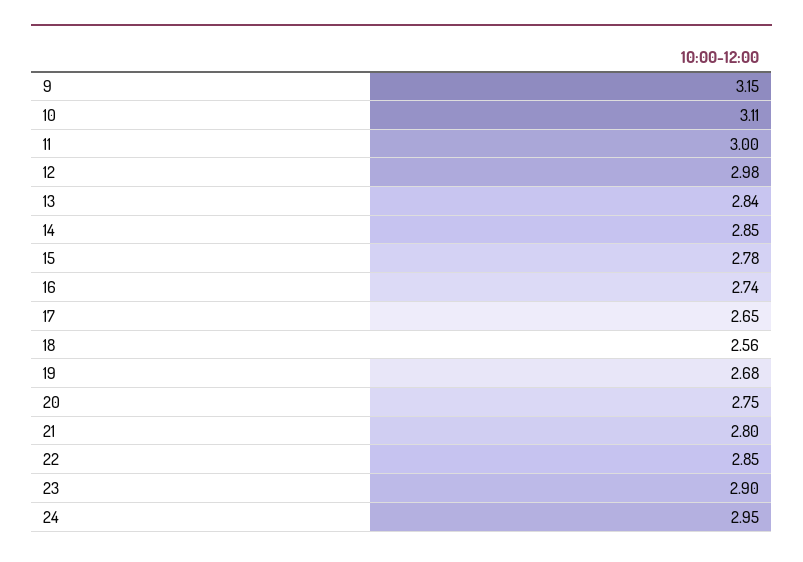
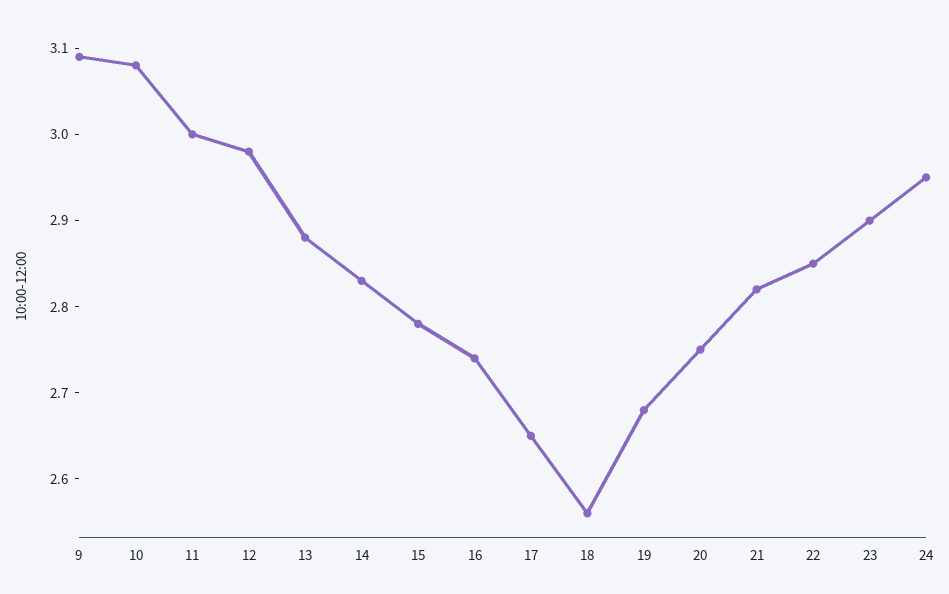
9: 3.15 -> 3.09
10: 3.11 -> 3.08
13: 2.84 -> 2.88
14: 2.85 -> 2.83
21: 2.8 -> 2.82

